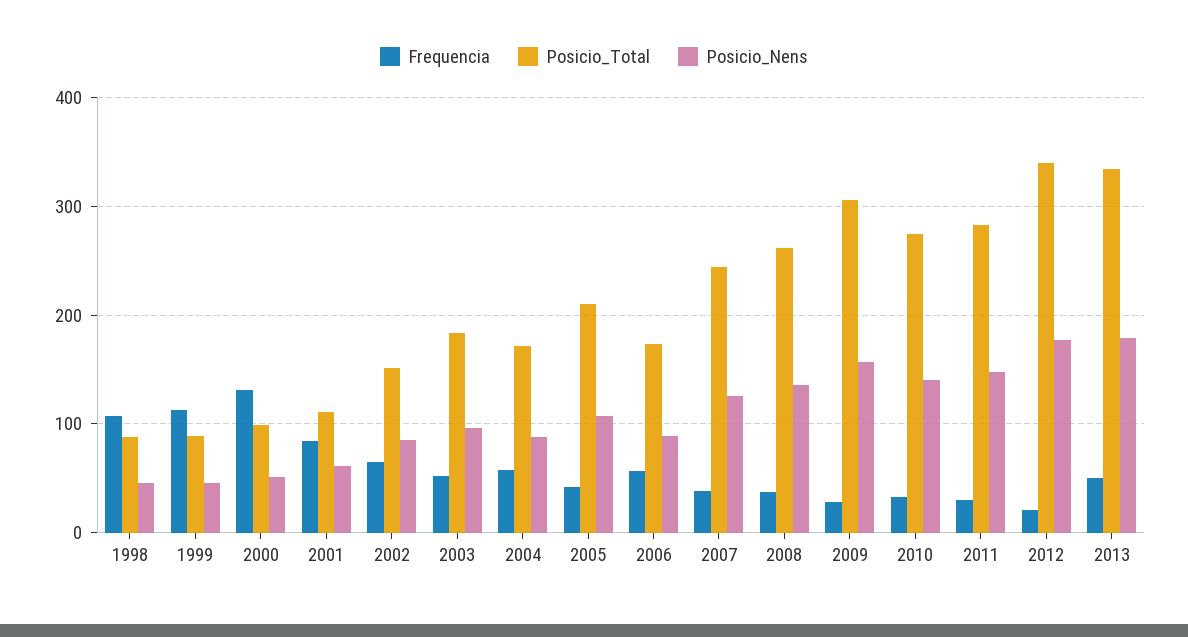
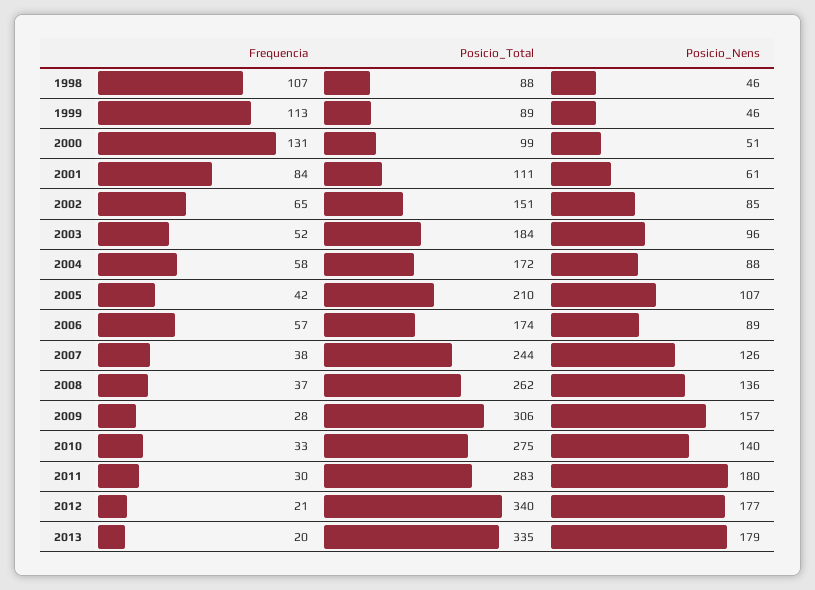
Posicio_Nens, 2011: 150 -> 180
Frequencia, 2013: 50 -> 20

